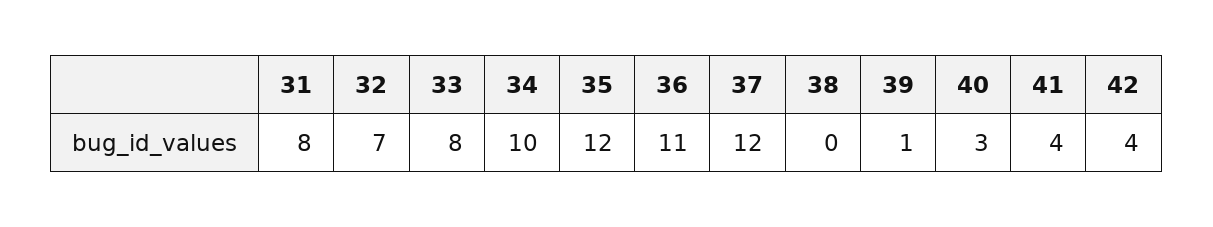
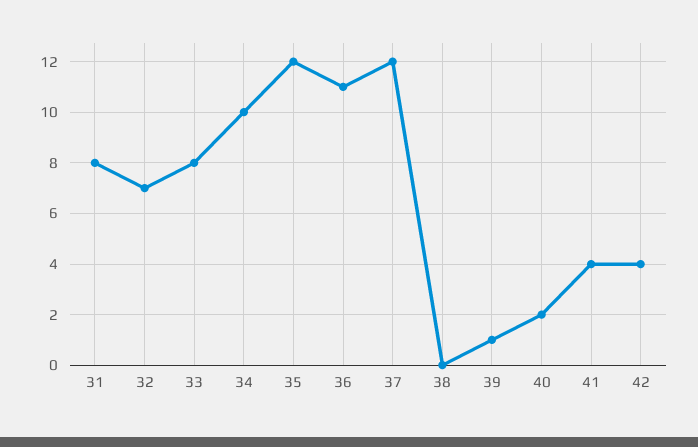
40: 3 -> 2

